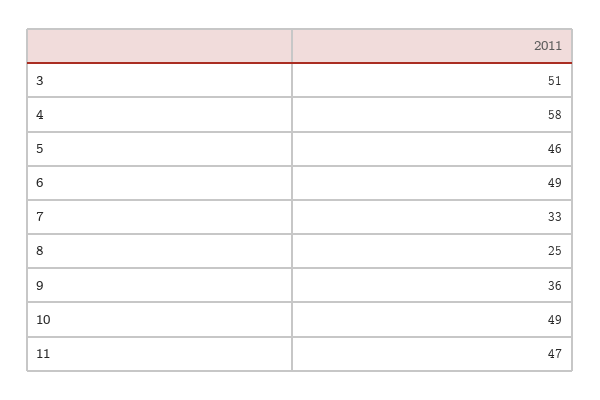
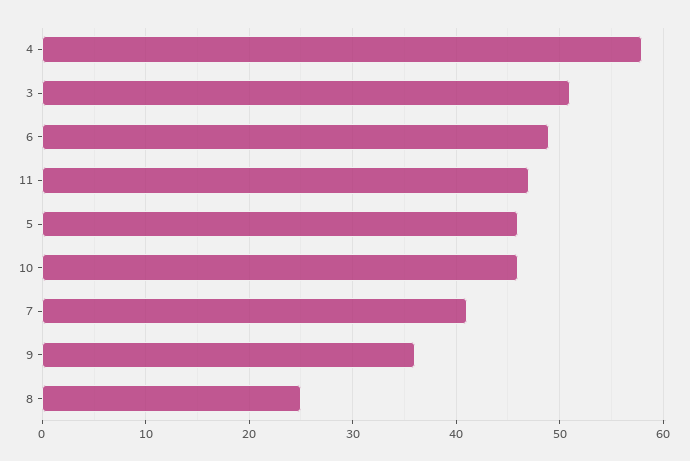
7: 33 -> 41
10: 49 -> 46

